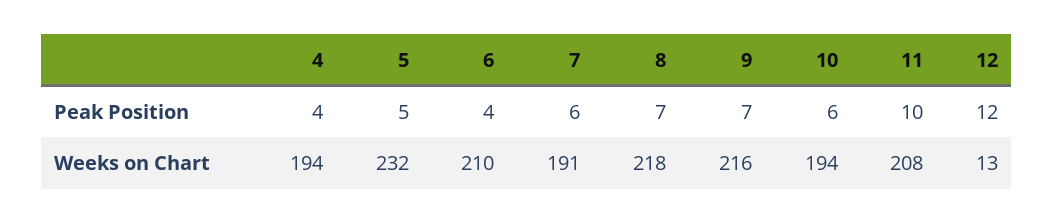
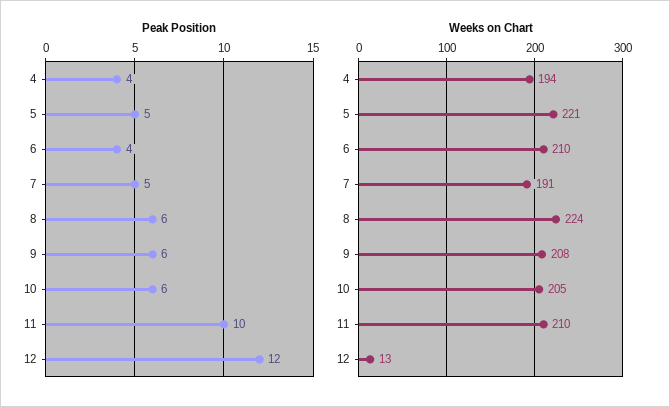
Peak Position, 7: 6 -> 5
Peak Position, 8: 7 -> 6
Peak Position, 9: 7 -> 6
Weeks on Chart, 5: 232 -> 221
Weeks on Chart, 8: 218 -> 224
Weeks on Chart, 9: 216 -> 208
Weeks on Chart, 10: 194 -> 205
Weeks on Chart, 11: 208 -> 210

